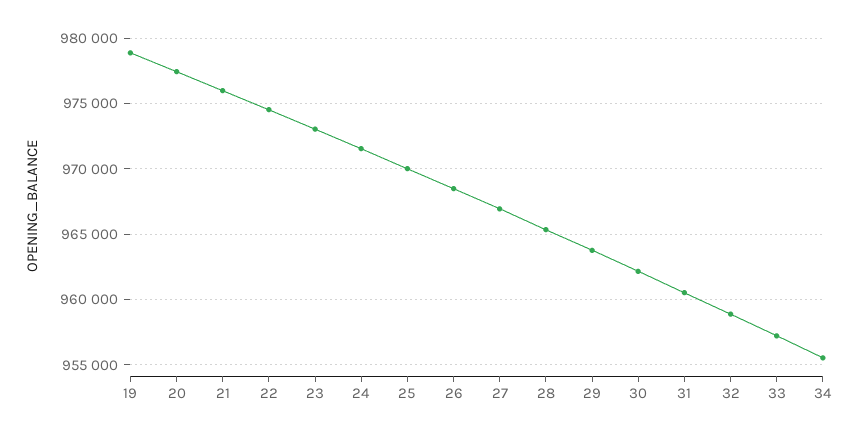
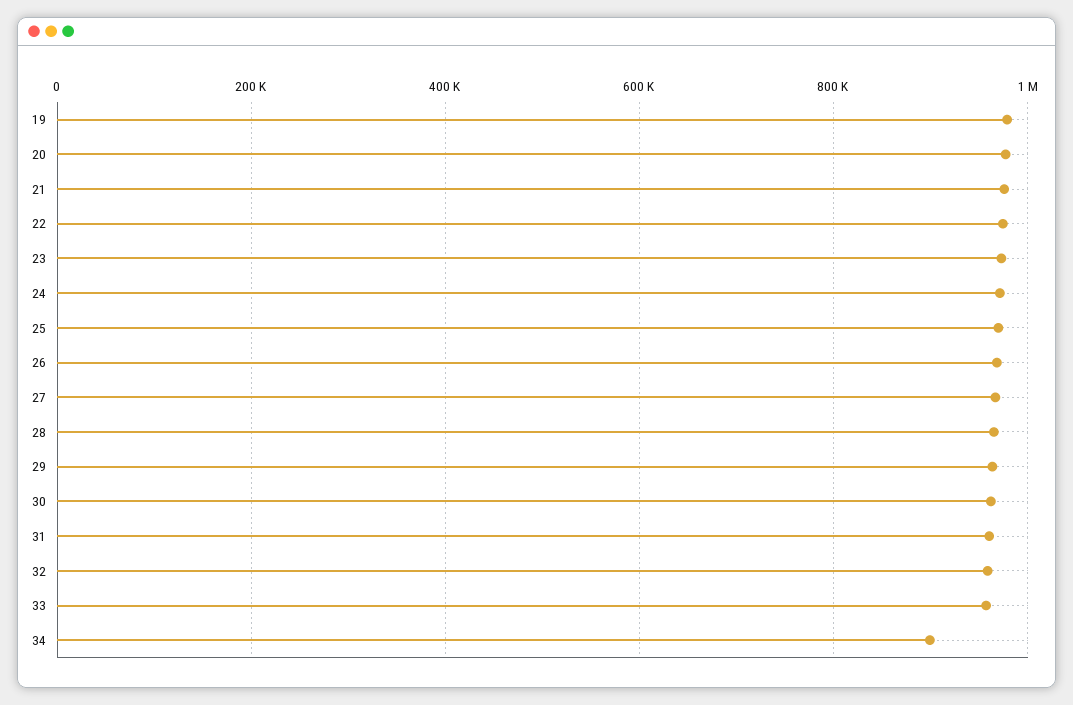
34: 955500 -> 900000

